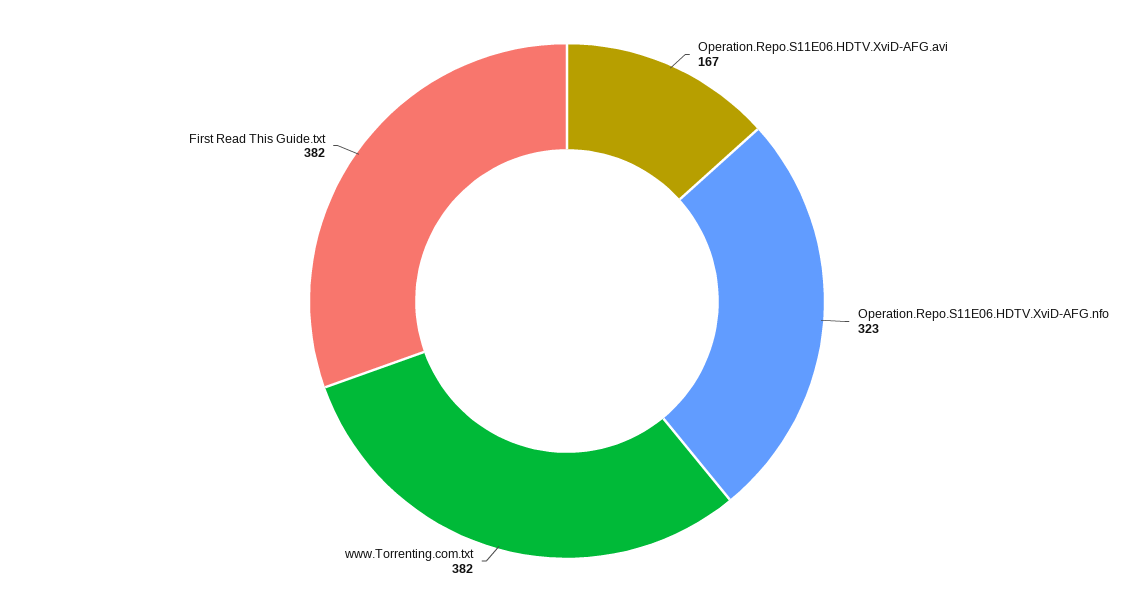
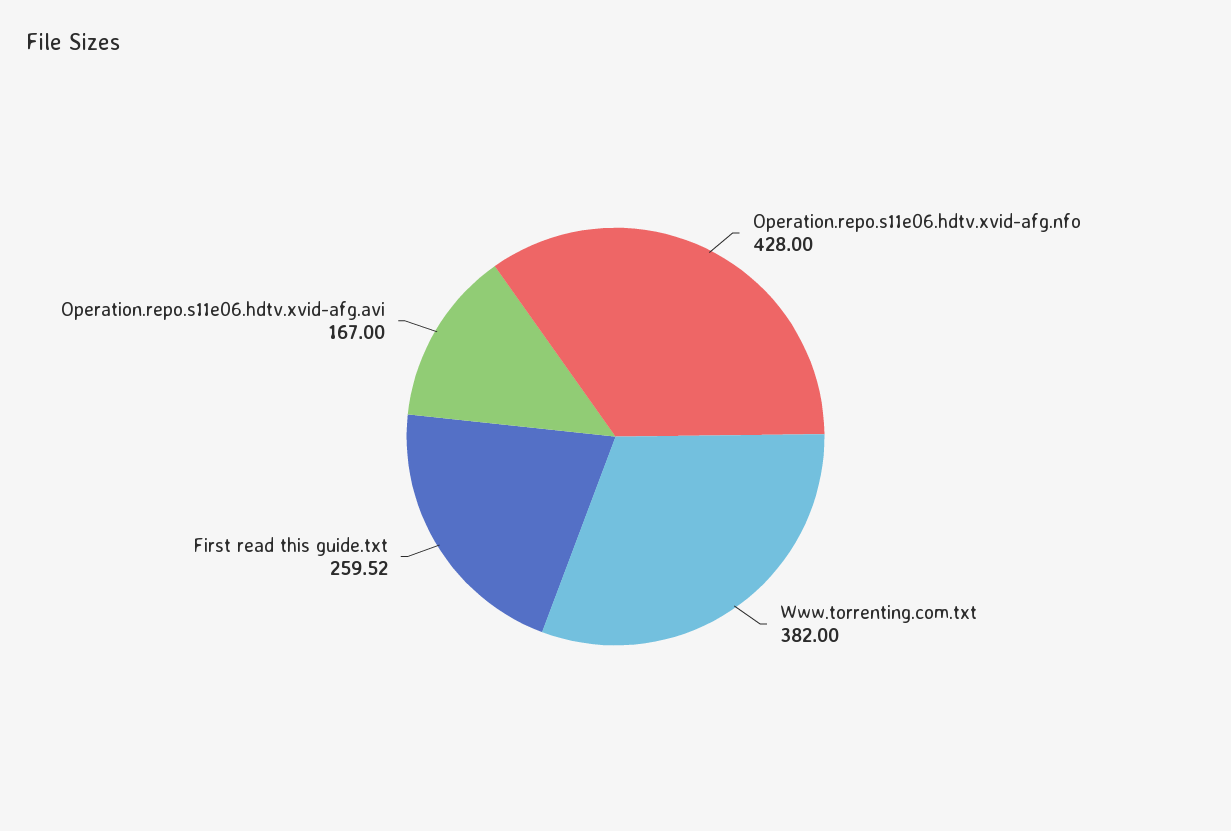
Operation.Repo.S11E06.HDTV.XviD-AFG.nfo: 323 -> 428
First Read This Guide.txt: 382 -> 259.52

